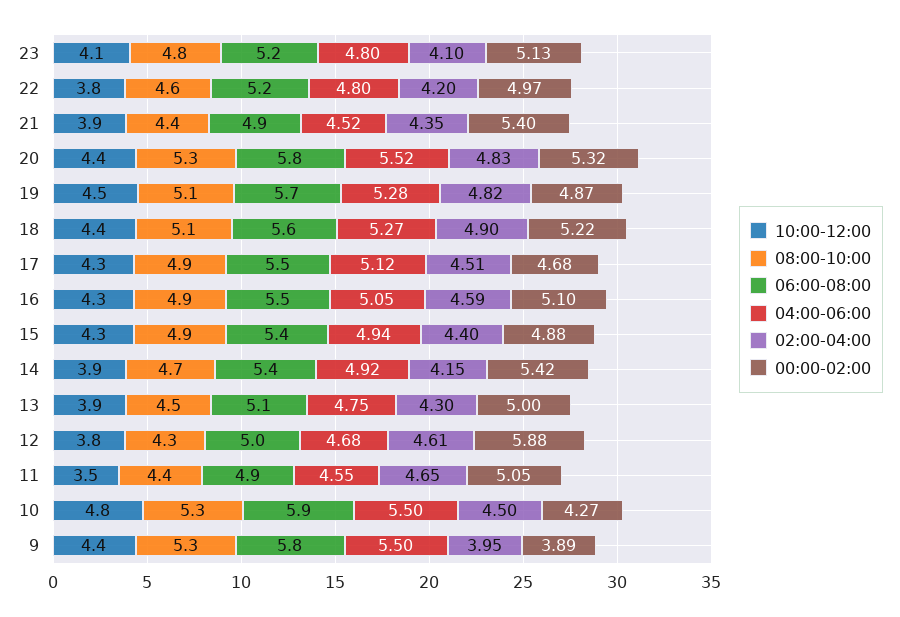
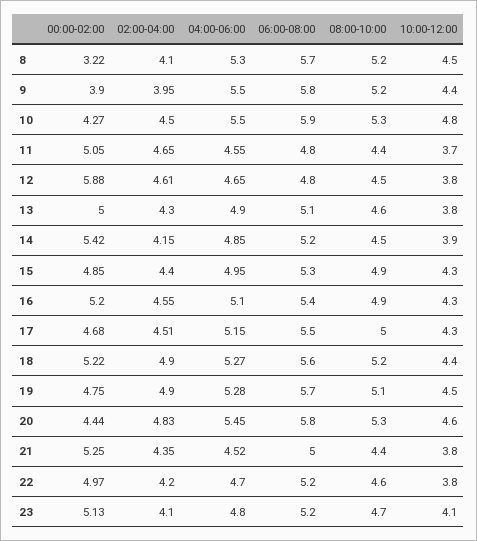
08:00-10:00, 23: 4.8 -> 4.7
04:00-06:00, 22: 4.8 -> 4.7
10:00-12:00, 21: 3.9 -> 3.8
06:00-08:00, 21: 4.9 -> 5
00:00-02:00, 21: 5.4 -> 5.25
10:00-12:00, 20: 4.4 -> 4.6
04:00-06:00, 20: 5.52 -> 5.45
00:00-02:00, 20: 5.32 -> 4.44
02:00-04:00, 19: 4.82 -> 4.9
00:00-02:00, 19: 4.87 -> 4.75
08:00-10:00, 18: 5.1 -> 5.2
08:00-10:00, 17: 4.9 -> 5
04:00-06:00, 17: 5.12 -> 5.15
06:00-08:00, 16: 5.5 -> 5.4
04:00-06:00, 16: 5.05 -> 5.1
02:00-04:00, 16: 4.59 -> 4.55
00:00-02:00, 16: 5.1 -> 5.2
06:00-08:00, 15: 5.4 -> 5.3
04:00-06:00, 15: 4.94 -> 4.95
00:00-02:00, 15: 4.88 -> 4.85
08:00-10:00, 14: 4.7 -> 4.5
06:00-08:00, 14: 5.4 -> 5.2
04:00-06:00, 14: 4.92 -> 4.85
10:00-12:00, 13: 3.9 -> 3.8
08:00-10:00, 13: 4.5 -> 4.6
04:00-06:00, 13: 4.75 -> 4.9
08:00-10:00, 12: 4.3 -> 4.5
06:00-08:00, 12: 5 -> 4.8
04:00-06:00, 12: 4.68 -> 4.65
10:00-12:00, 11: 3.5 -> 3.7
06:00-08:00, 11: 4.9 -> 4.8
08:00-10:00, 9: 5.3 -> 5.2
00:00-02:00, 9: 3.89 -> 3.9
00:00-02:00, 8: none -> 3.22
02:00-04:00, 8: none -> 4.1
04:00-06:00, 8: none -> 5.3
06:00-08:00, 8: none -> 5.7
08:00-10:00, 8: none -> 5.2
10:00-12:00, 8: none -> 4.5

